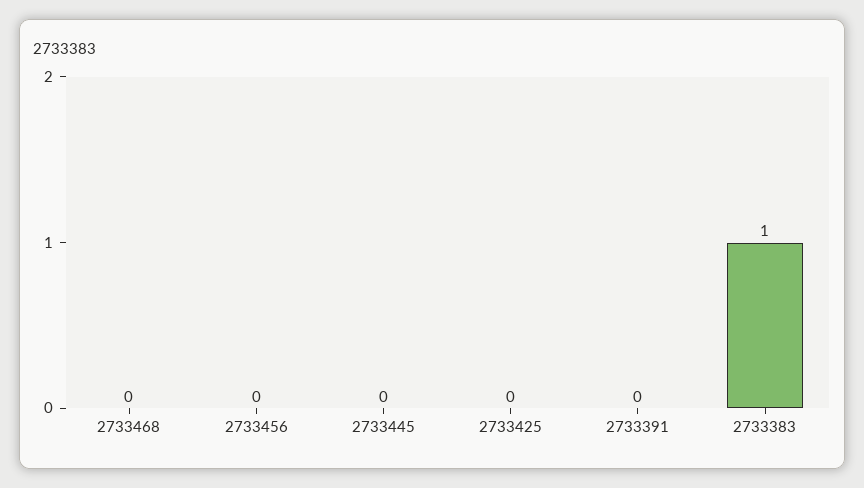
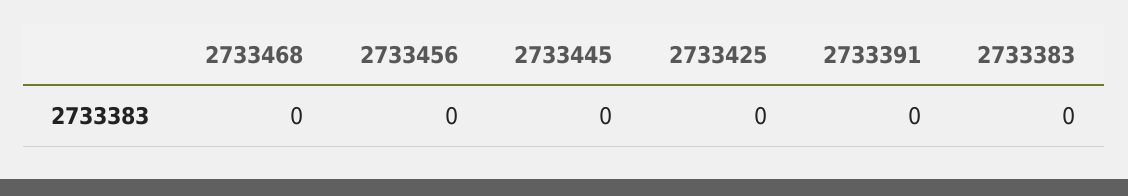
2733383: 1 -> 0

